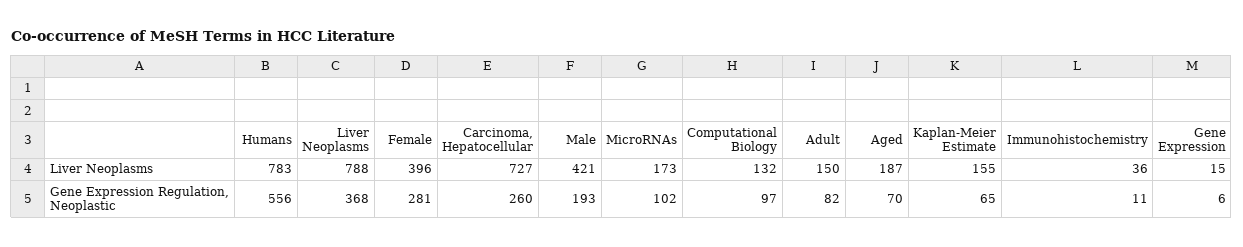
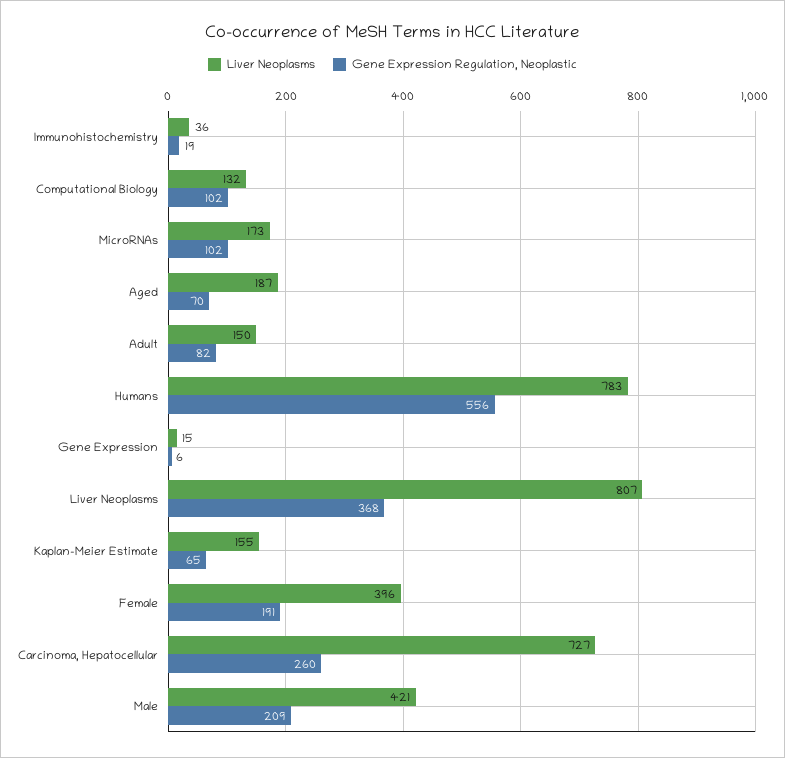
Liver Neoplasms, Liver Neoplasms: 788 -> 807
Gene Expression Regulation, Neoplastic, Female: 281 -> 191
Gene Expression Regulation, Neoplastic, Male: 193 -> 209
Gene Expression Regulation, Neoplastic, Computational Biology: 97 -> 102
Gene Expression Regulation, Neoplastic, Immunohistochemistry: 11 -> 19

